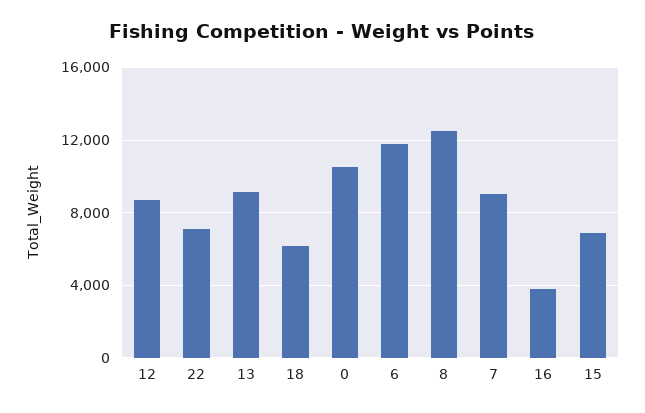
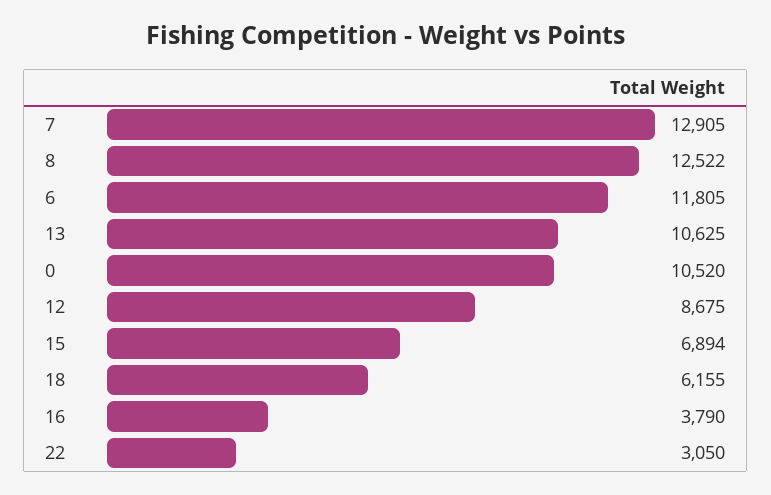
22: 7000 -> 3050
13: 9000 -> 10625
7: 9000 -> 12905

